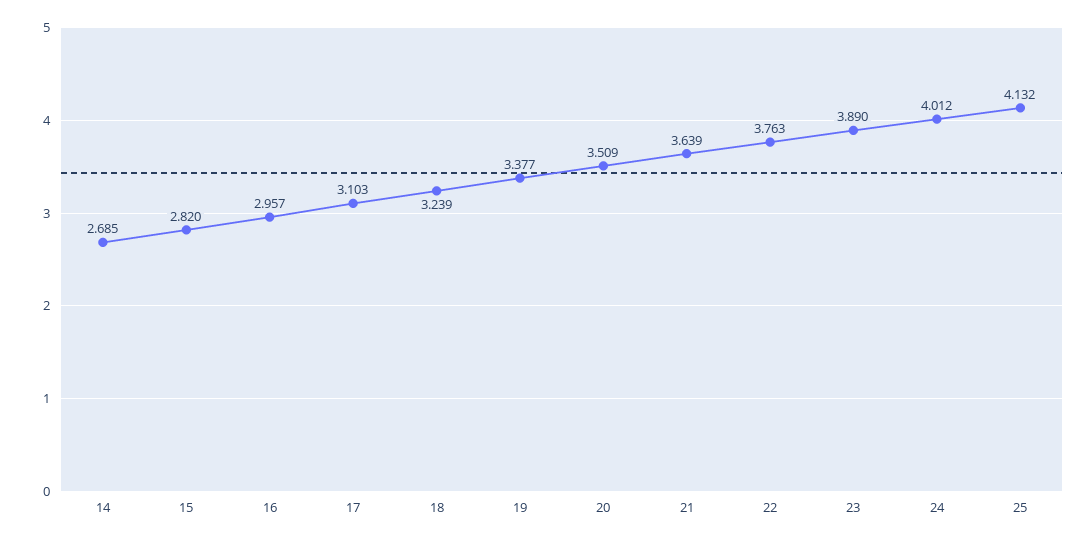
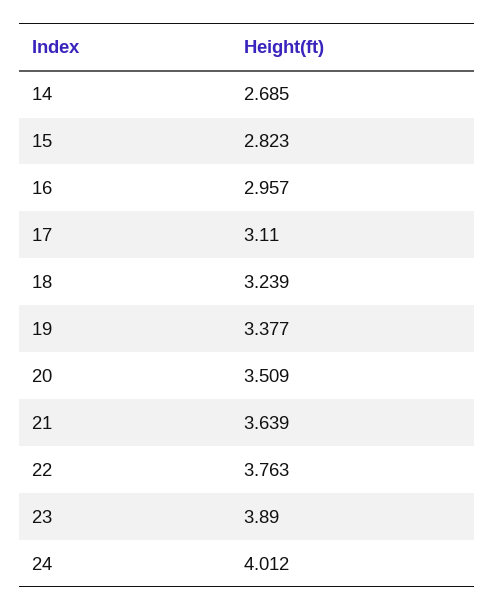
15: 2.82 -> 2.823
17: 3.103 -> 3.11
25: 4.132 -> none

